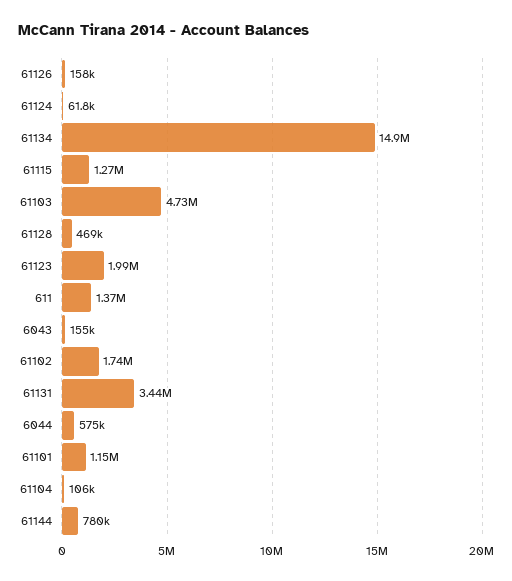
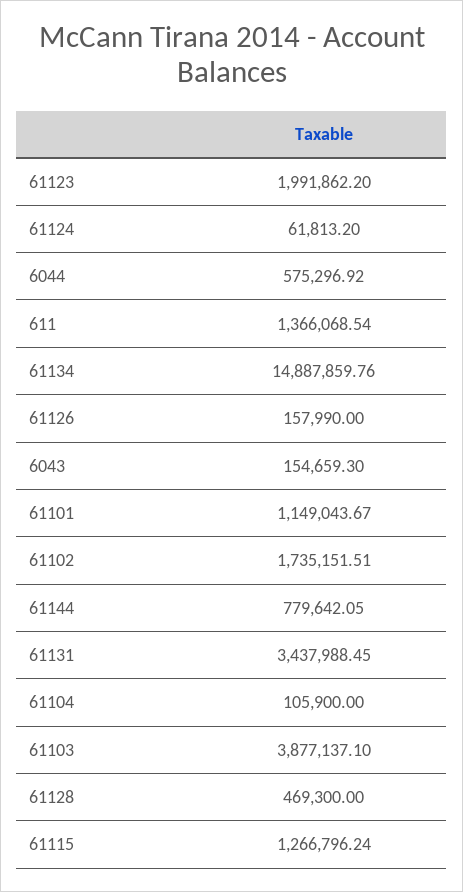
61103: 4730000 -> 3877137.1

